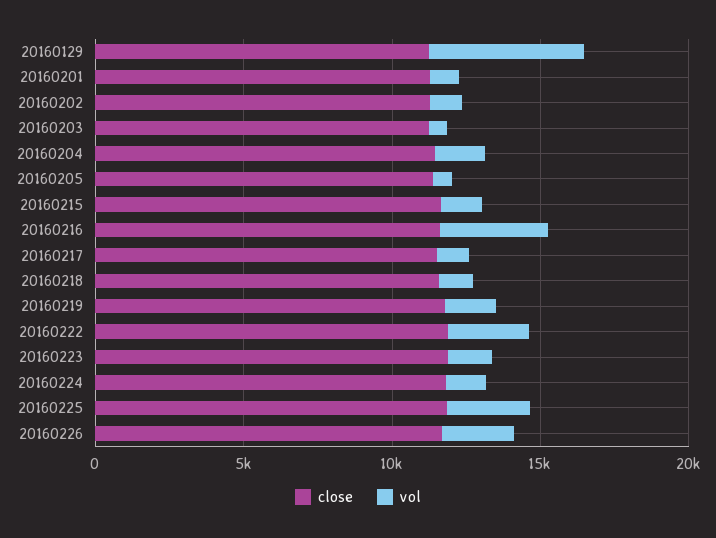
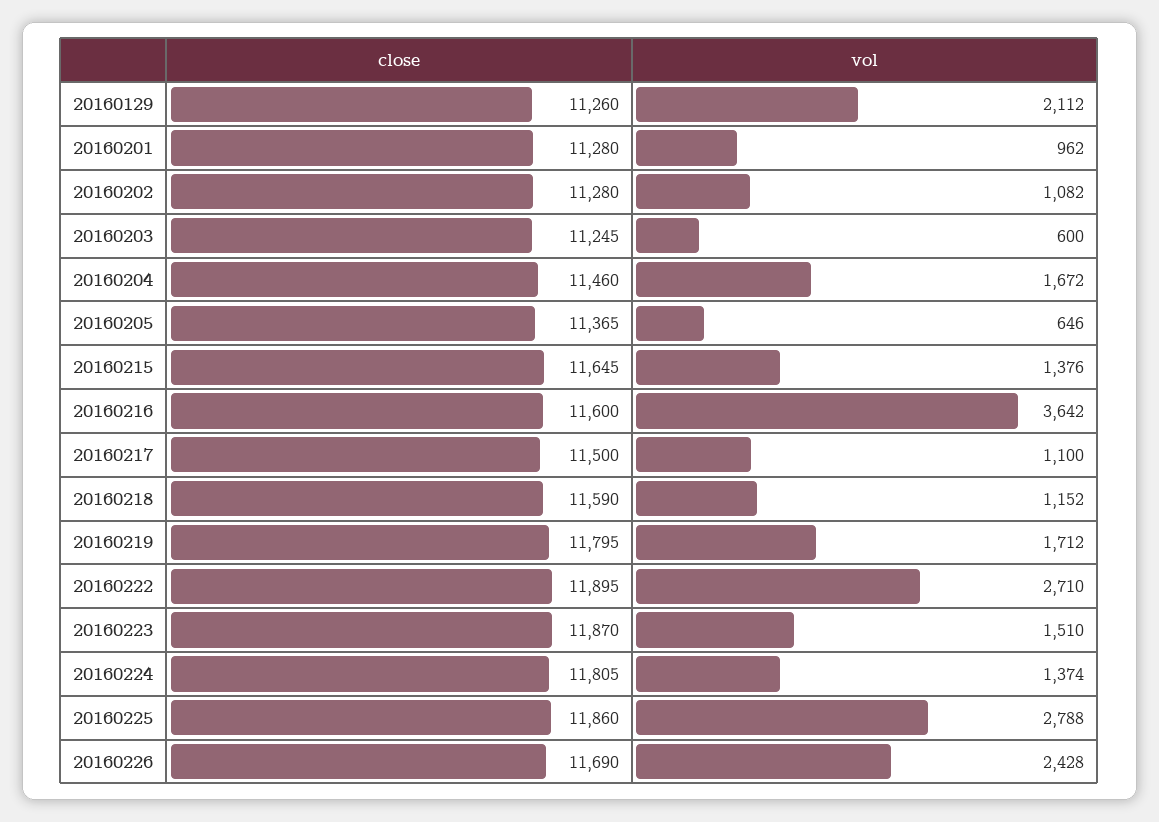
vol, 20160129: 5000 -> 2112

